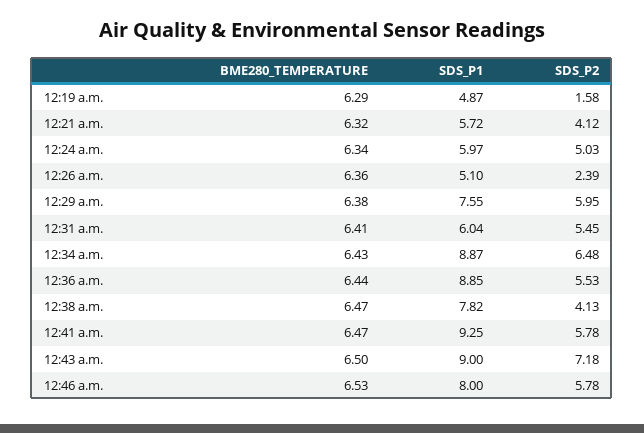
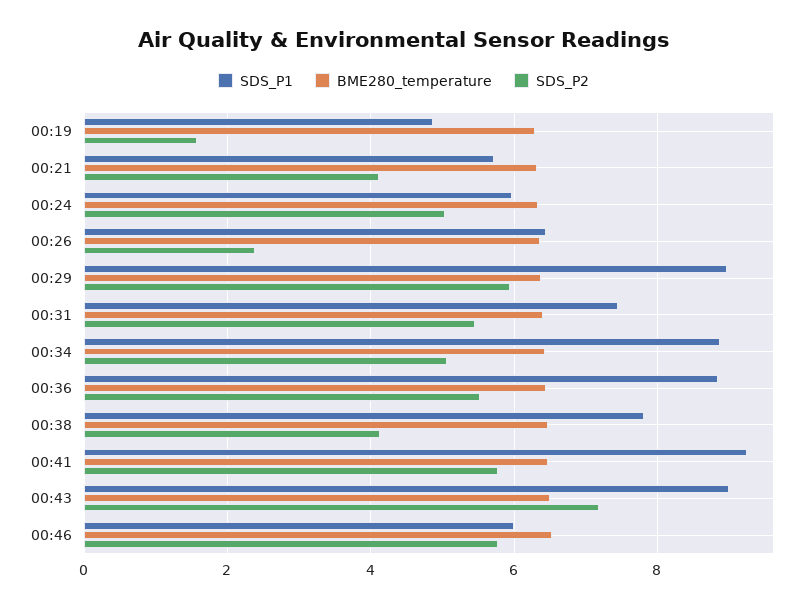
SDS_P1, 12:26 a.m.: 5.1 -> 6.4
SDS_P1, 12:29 a.m.: 7.55 -> 9
SDS_P1, 12:31 a.m.: 6.04 -> 7.4
SDS_P2, 12:34 a.m.: 6.48 -> 5
SDS_P1, 12:46 a.m.: 8 -> 6

